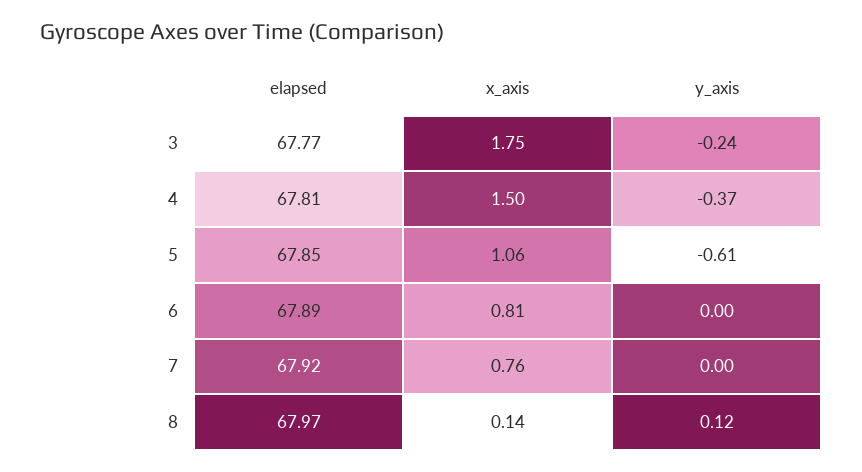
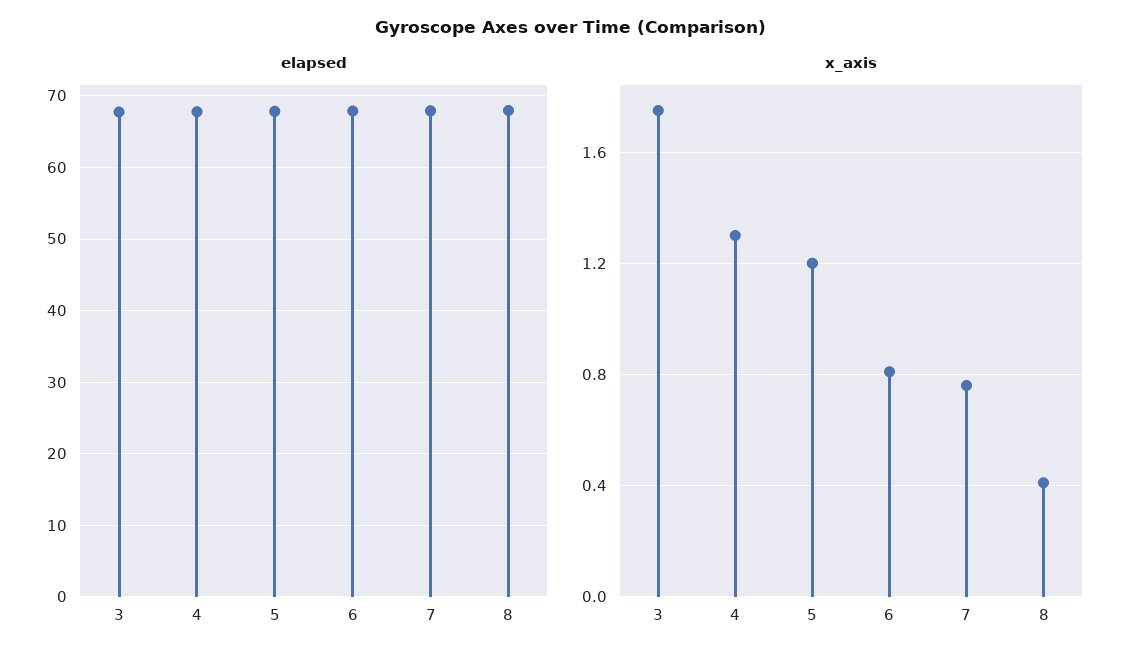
y_axis, 3: -0.24 -> none
x_axis, 4: 1.5 -> 1.3
y_axis, 4: -0.37 -> none
x_axis, 5: 1.06 -> 1.2
y_axis, 5: -0.61 -> none
y_axis, 6: 0 -> none
y_axis, 7: 0 -> none
x_axis, 8: 0.14 -> 0.4
y_axis, 8: 0.12 -> none

